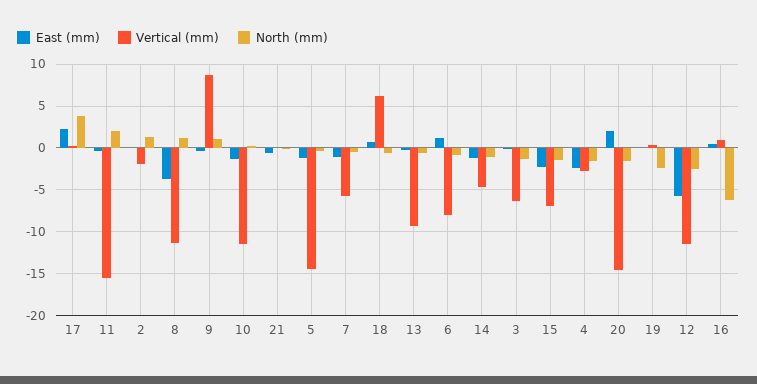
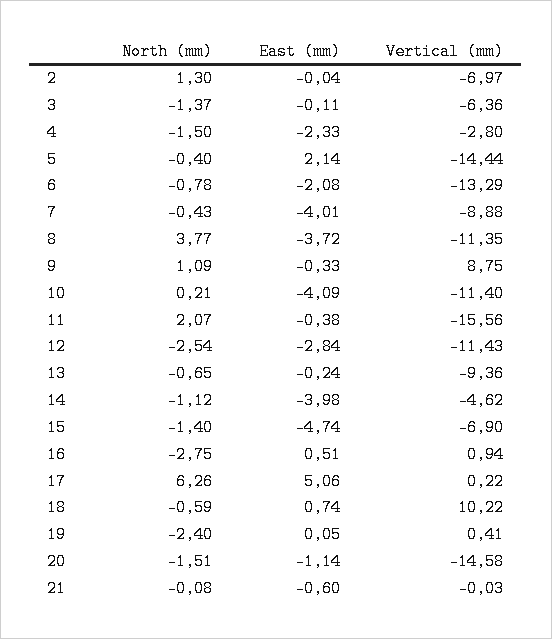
East (mm), 17: 2 -> 5.06
North (mm), 17: 4 -> 6.26
Vertical (mm), 2: -2 -> -6.97
North (mm), 8: 1 -> 3.77
East (mm), 10: -1 -> -4.09
East (mm), 5: -1 -> 2.14
East (mm), 7: -1 -> -4.01
Vertical (mm), 7: -6 -> -8.88
Vertical (mm), 18: 6 -> 10.22
East (mm), 6: 1 -> -2.08
Vertical (mm), 6: -8 -> -13.29
East (mm), 14: -1 -> -3.98
East (mm), 15: -2 -> -4.74
East (mm), 20: 2 -> -1.14
East (mm), 12: -6 -> -2.84
North (mm), 16: -6 -> -2.75

